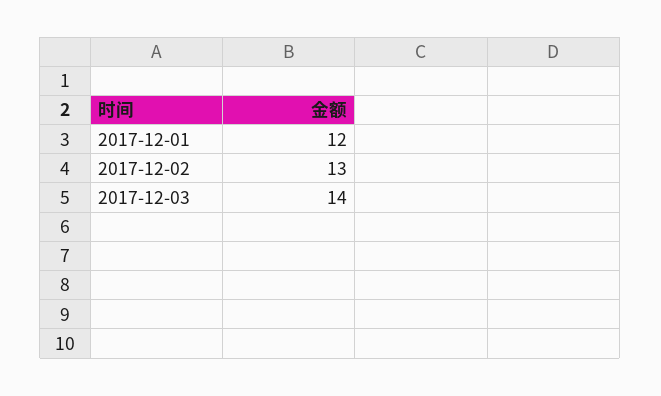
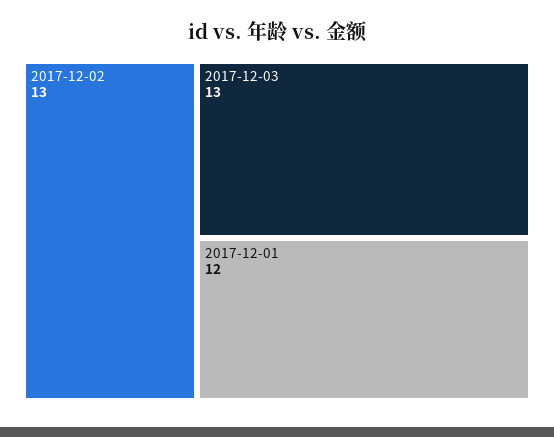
2017-12-03: 14 -> 13

